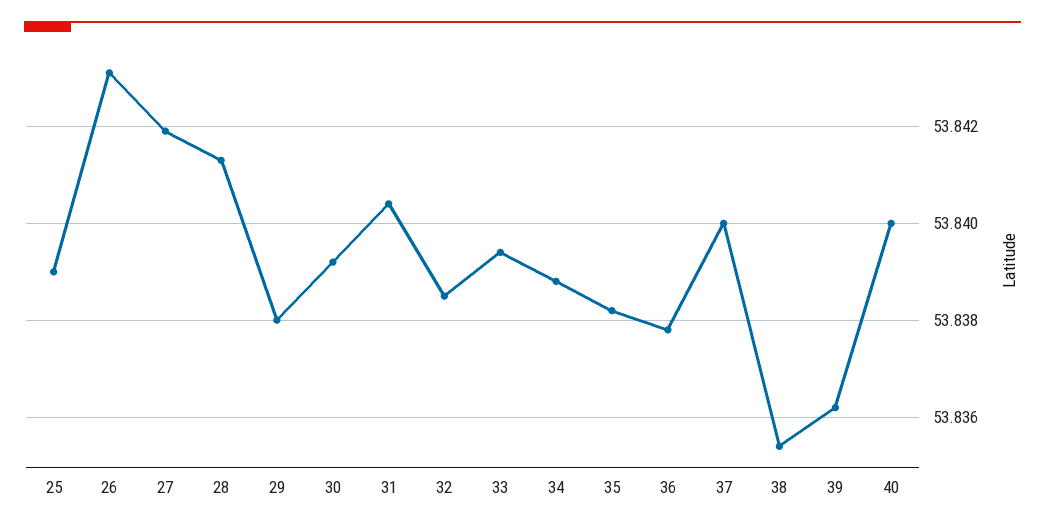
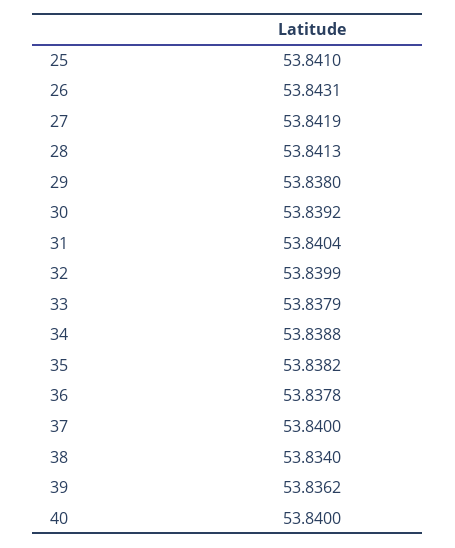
25: 53.839 -> 53.841
32: 53.8385 -> 53.8399
33: 53.8395 -> 53.8379
38: 53.8355 -> 53.834

